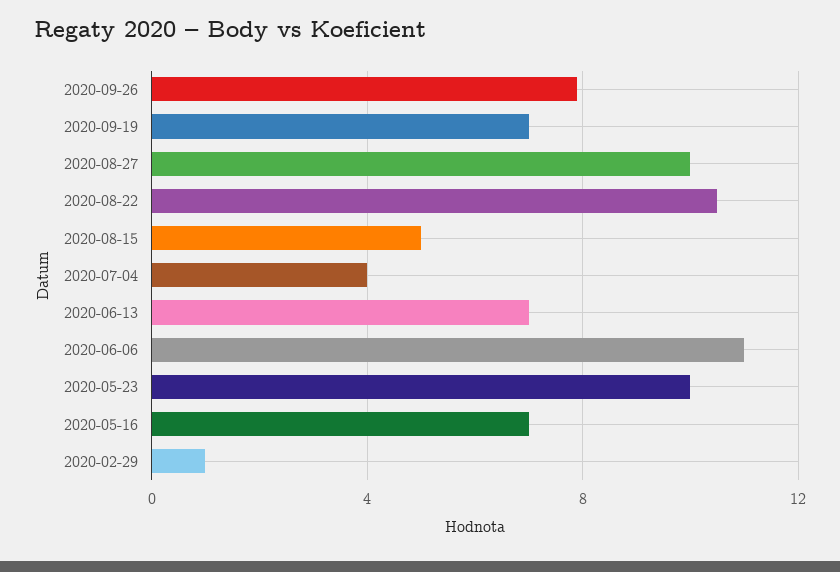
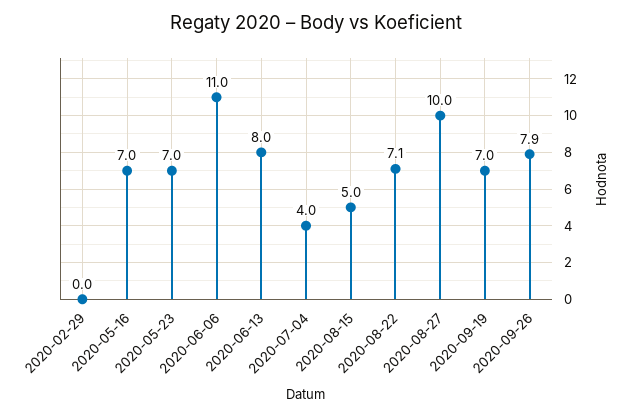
2020-08-22: 10.5 -> 7.1
2020-06-13: 7 -> 8
2020-05-23: 10 -> 7
2020-02-29: 1 -> 0

